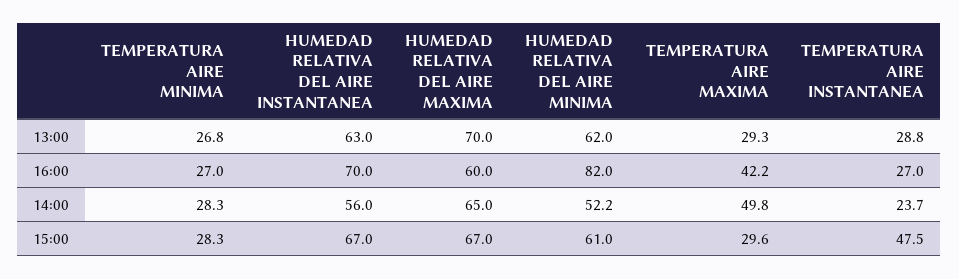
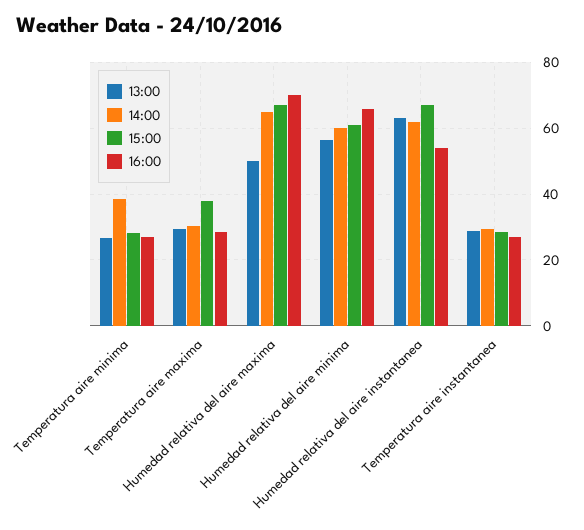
13:00, HUMEDAD RELATIVA DEL AIRE MAXIMA: 70 -> 50
13:00, HUMEDAD RELATIVA DEL AIRE MINIMA: 62 -> 56
16:00, HUMEDAD RELATIVA DEL AIRE INSTANTANEA: 70 -> 54
16:00, HUMEDAD RELATIVA DEL AIRE MAXIMA: 60 -> 70
16:00, HUMEDAD RELATIVA DEL AIRE MINIMA: 82 -> 66
16:00, TEMPERATURA AIRE MAXIMA: 42.2 -> 28
14:00, TEMPERATURA AIRE MINIMA: 28.3 -> 38
14:00, HUMEDAD RELATIVA DEL AIRE INSTANTANEA: 56 -> 62
14:00, HUMEDAD RELATIVA DEL AIRE MINIMA: 52.2 -> 60
14:00, TEMPERATURA AIRE MAXIMA: 49.8 -> 30
14:00, TEMPERATURA AIRE INSTANTANEA: 23.7 -> 30
15:00, TEMPERATURA AIRE MAXIMA: 29.6 -> 38
15:00, TEMPERATURA AIRE INSTANTANEA: 47.5 -> 28

